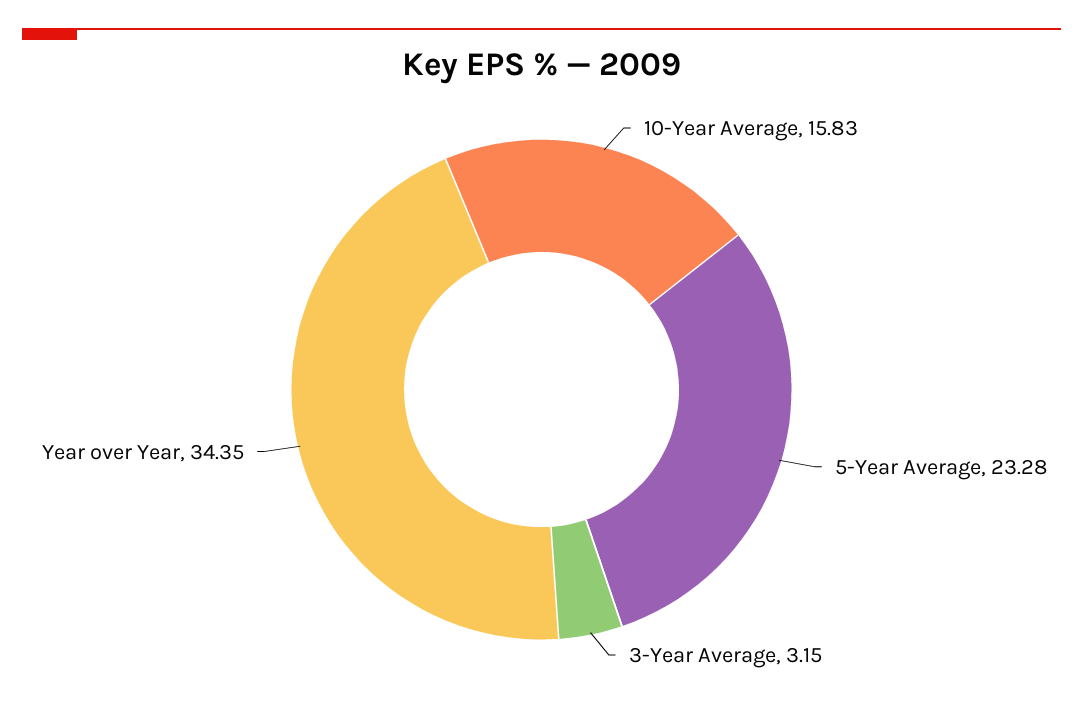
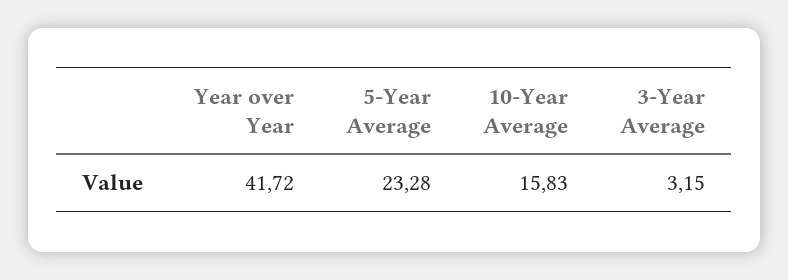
Year over Year: 34.35 -> 41.72

